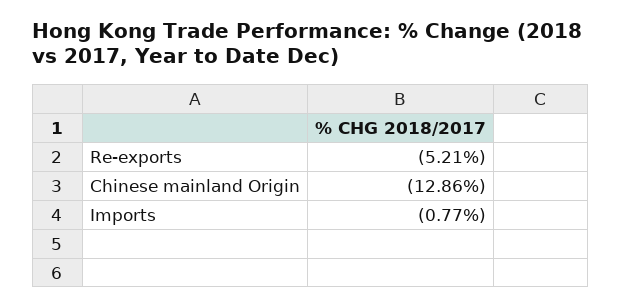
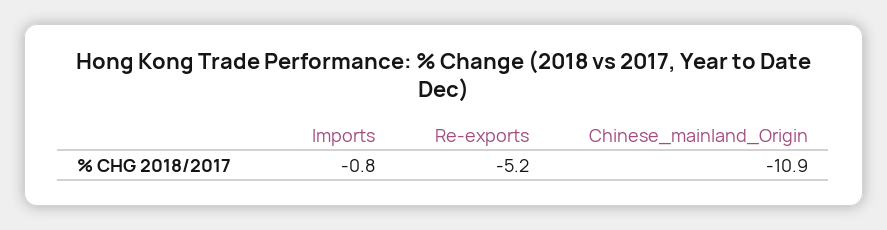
Chinese mainland Origin: -12.86 -> -10.9

